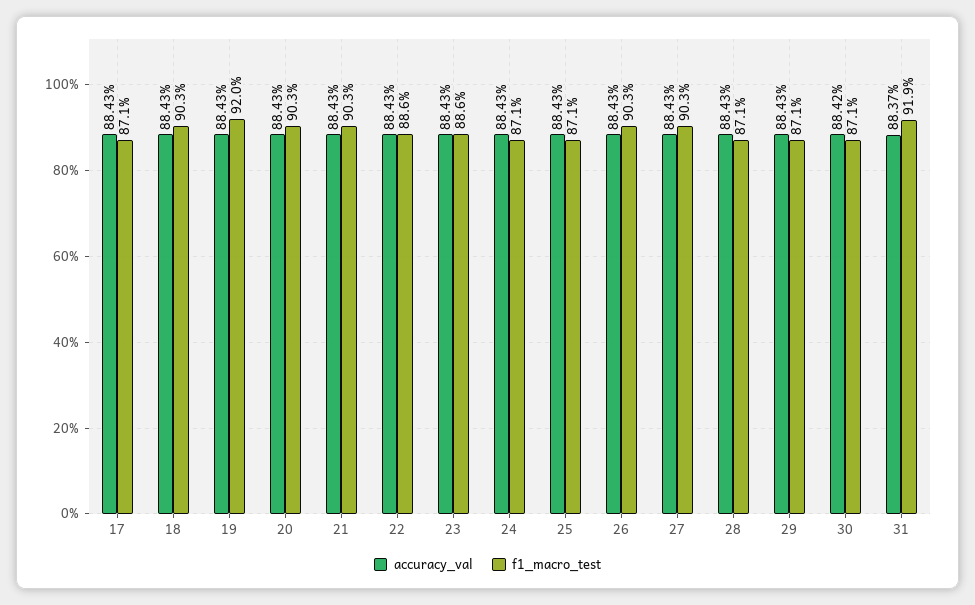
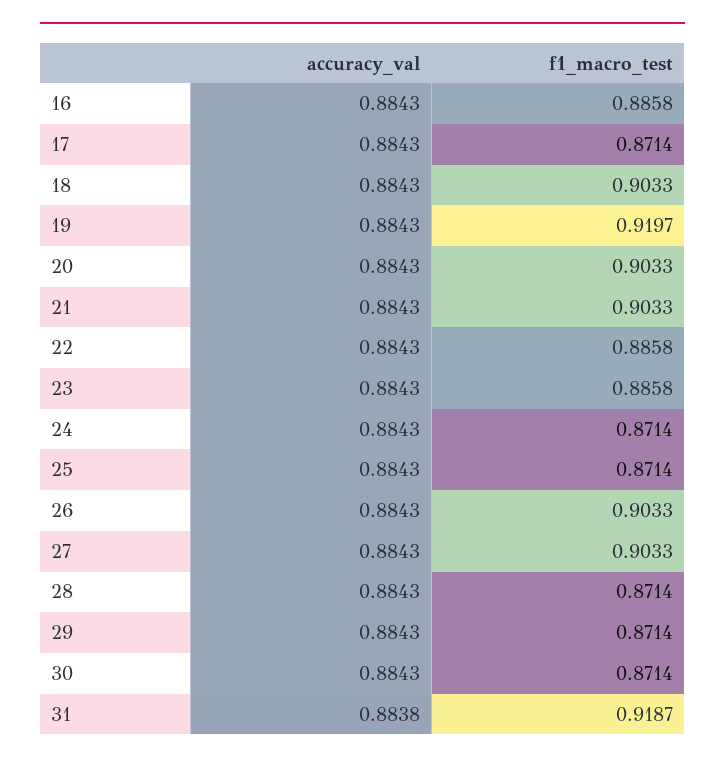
accuracy_val, 30: 0.8842 -> 0.8843
accuracy_val, 31: 0.8837 -> 0.8838
accuracy_val, 16: none -> 0.8843
f1_macro_test, 16: none -> 0.8858

